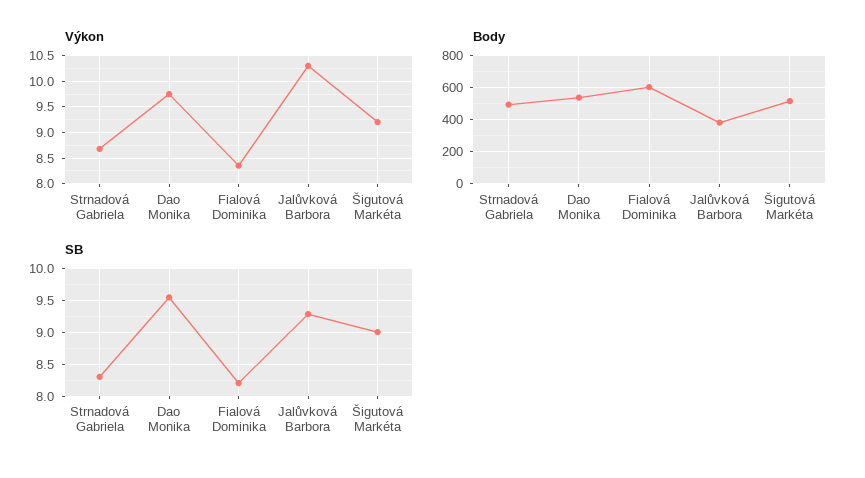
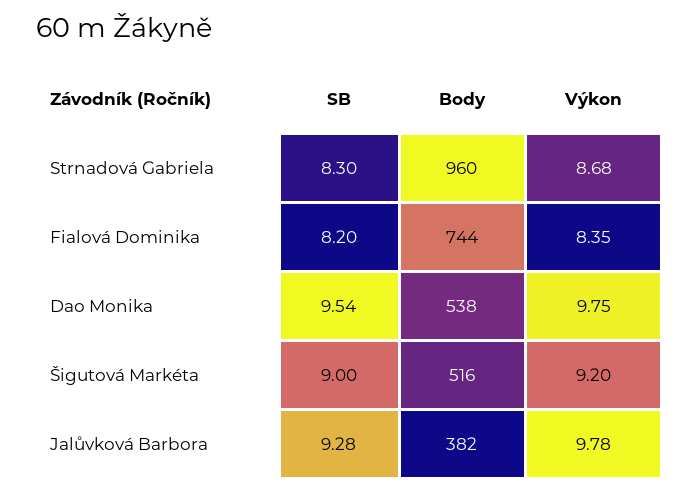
Výkon, Jalůvková Barbora: 10.25 -> 9.78
Body, Strnadová Gabriela: 500 -> 960
Body, Fialová Dominika: 600 -> 744

